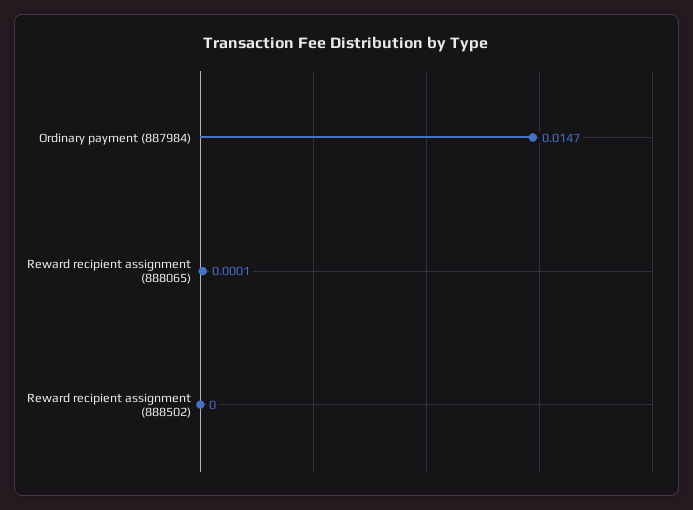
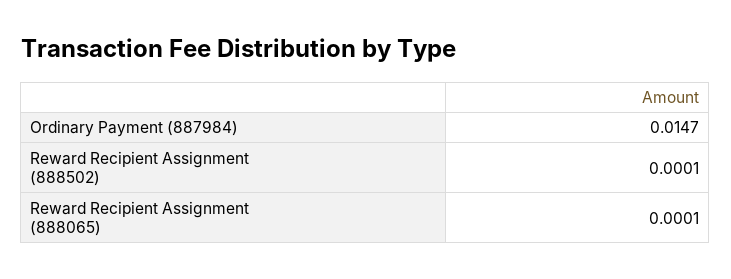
Reward recipient assignment (888502): 0 -> 0.0001

